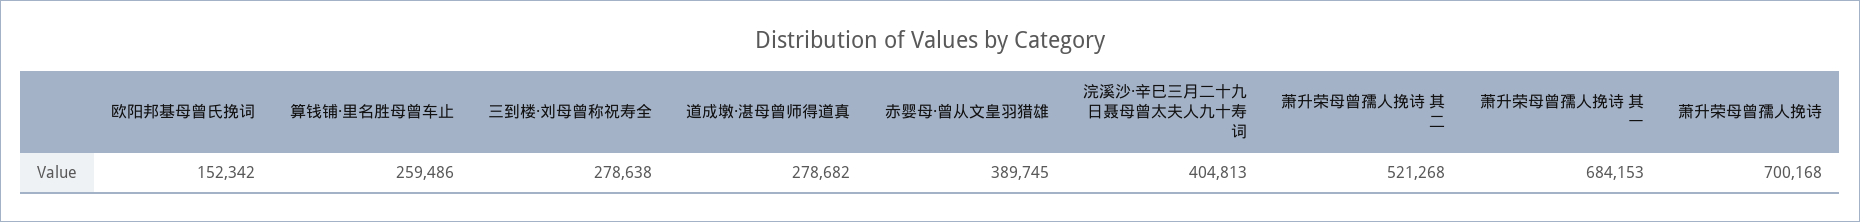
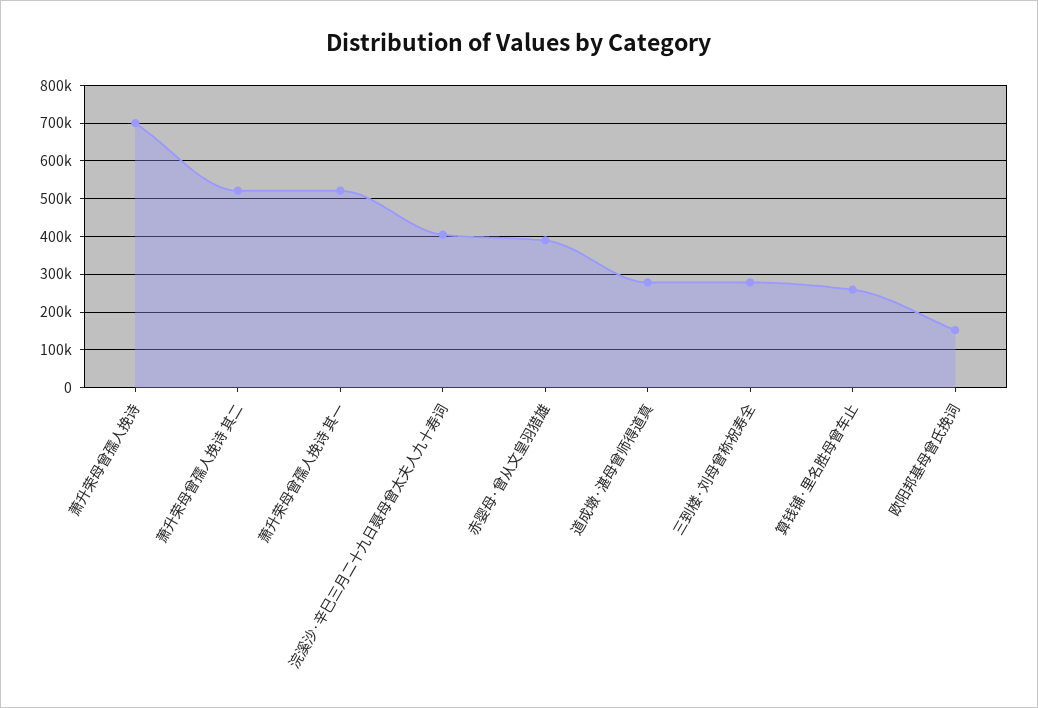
萧升荣母曾孺人挽诗 其一: 684153 -> 520000

